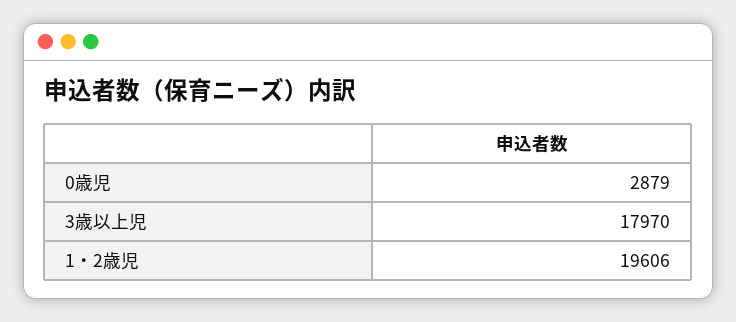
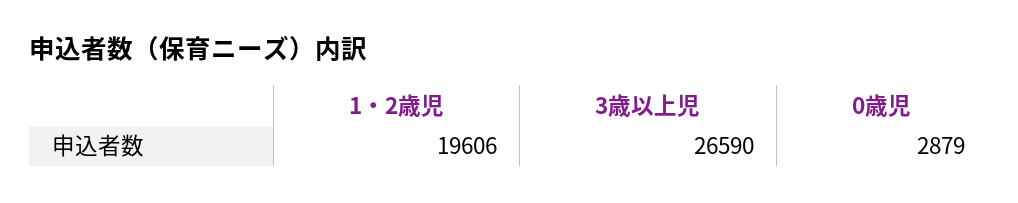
3歳以上児: 17970 -> 26590

